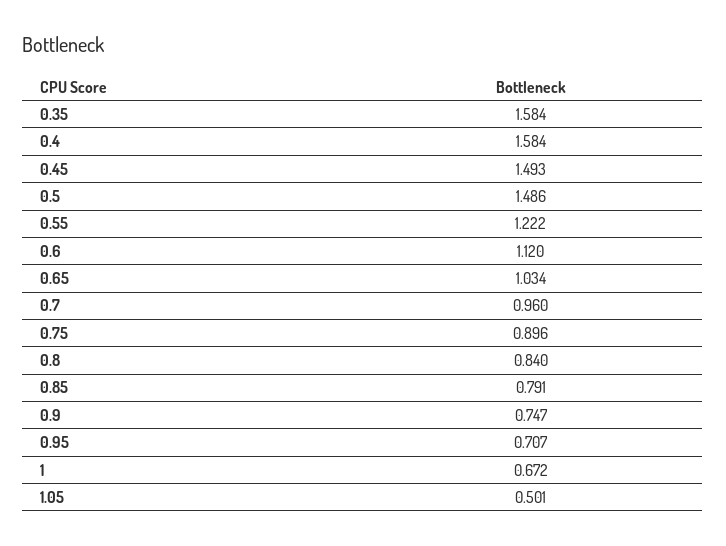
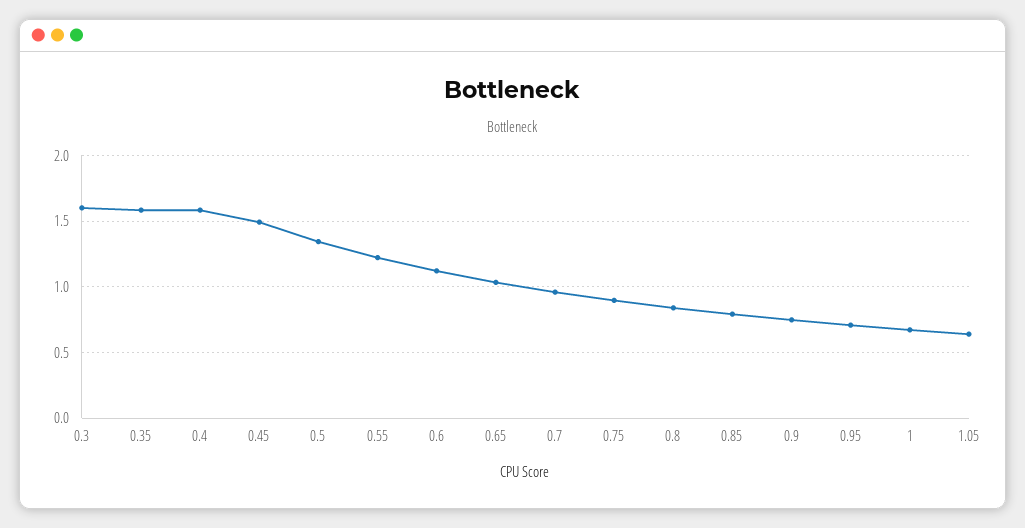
0.5: 1.486 -> 1.35
1.05: 0.501 -> 0.65
0.3: none -> 1.6

